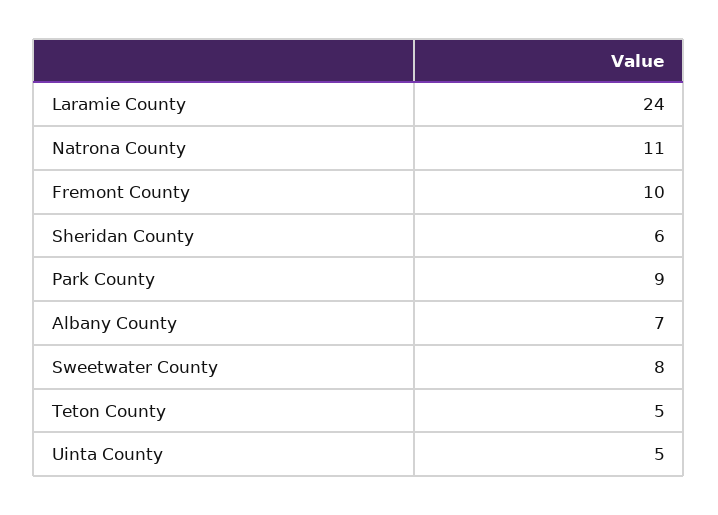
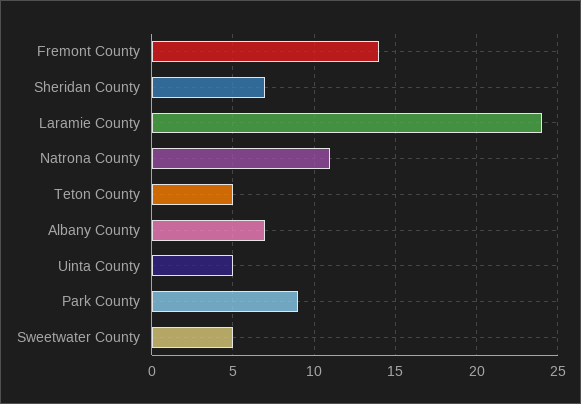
Fremont County: 10 -> 14
Sheridan County: 6 -> 7
Sweetwater County: 8 -> 5

